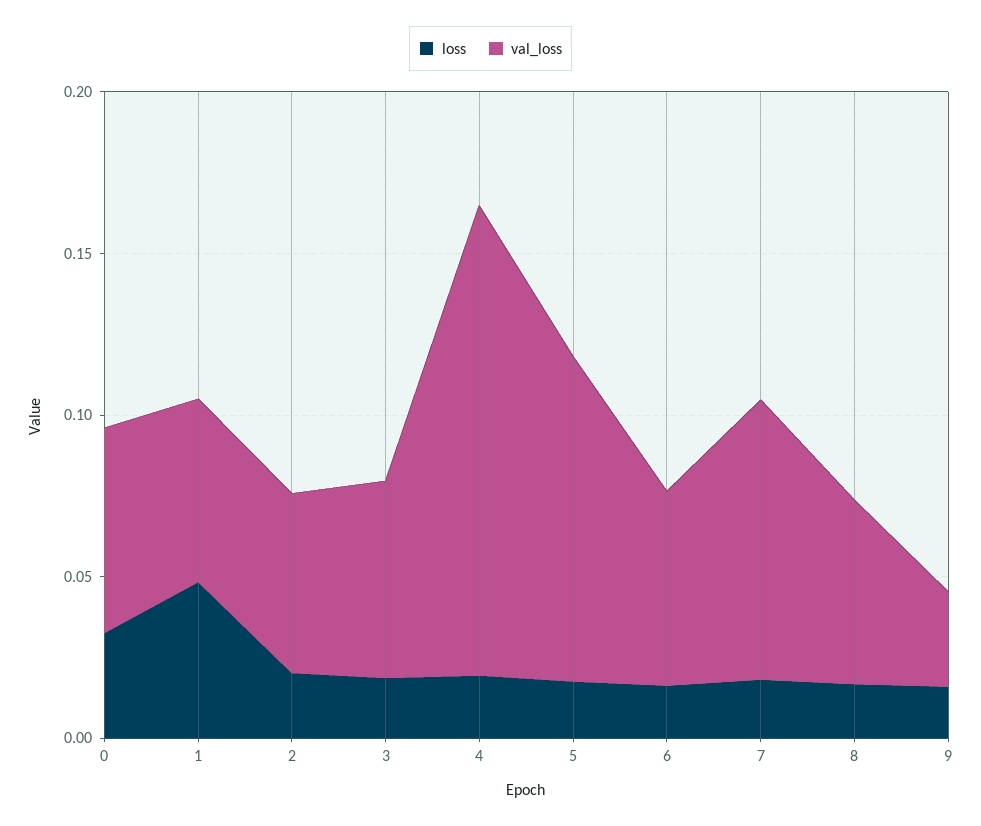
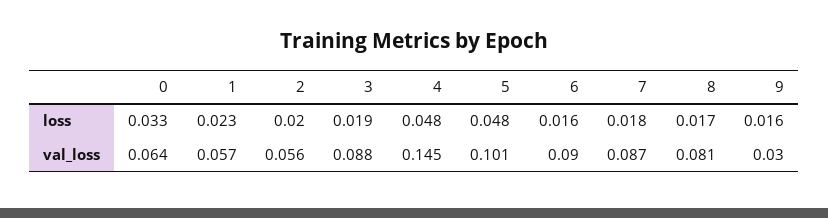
loss, 1: 0.05 -> 0.023
val_loss, 3: 0.06 -> 0.088
loss, 4: 0.02 -> 0.048
loss, 5: 0.02 -> 0.048
val_loss, 6: 0.06 -> 0.09
val_loss, 8: 0.06 -> 0.081

